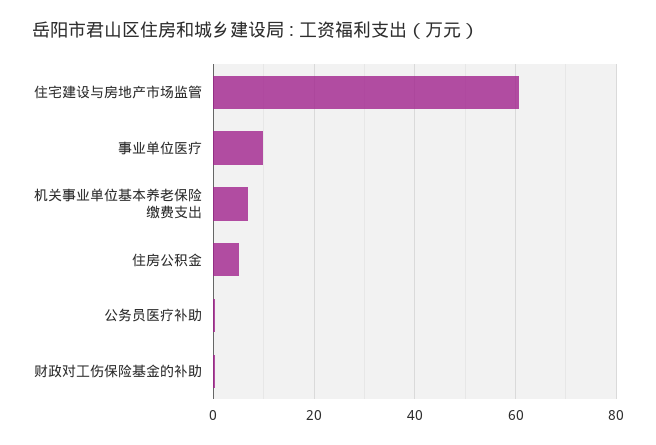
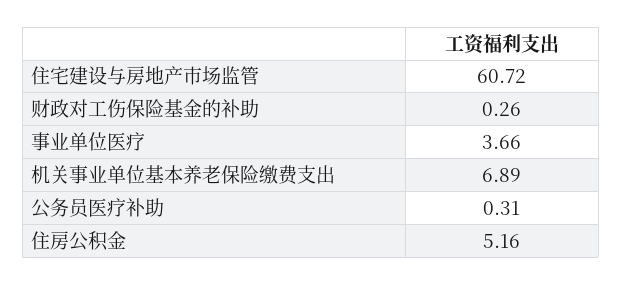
事业单位医疗: 10 -> 3.66

